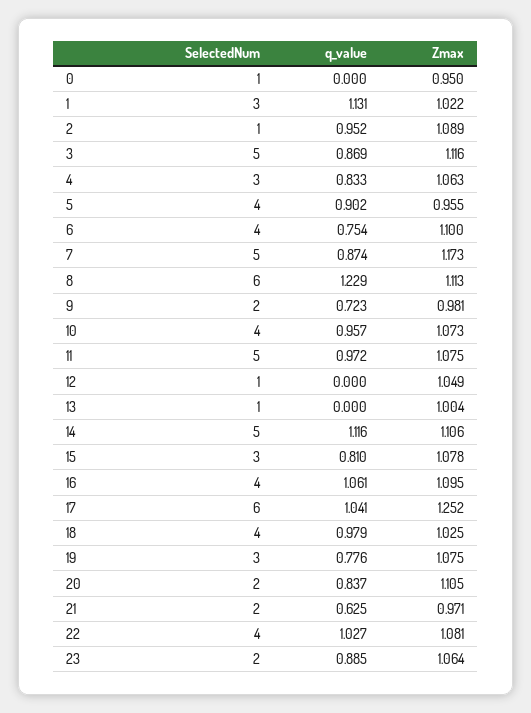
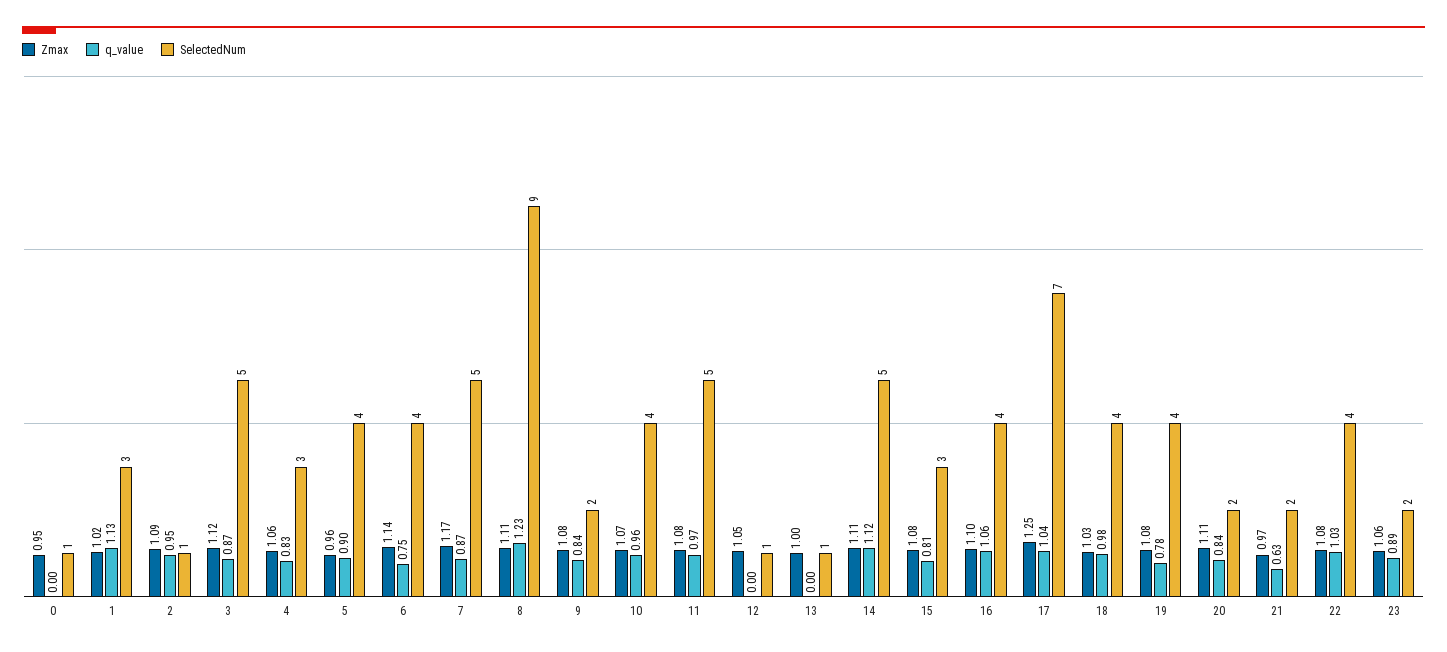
Zmax, 6: 1.1 -> 1.14
SelectedNum, 8: 6 -> 9
q_value, 9: 0.723 -> 0.84
Zmax, 9: 0.981 -> 1.08
SelectedNum, 17: 6 -> 7
SelectedNum, 19: 3 -> 4

